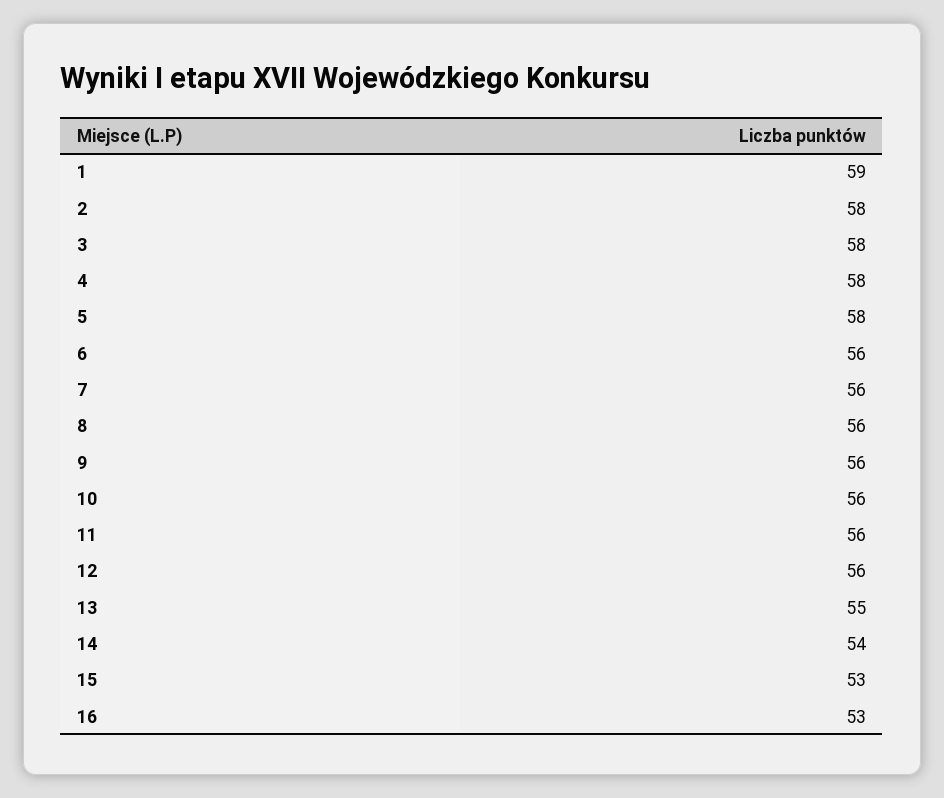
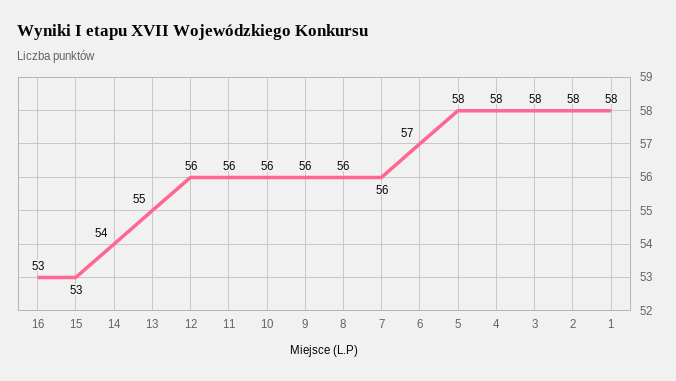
1: 59 -> 58
6: 56 -> 57

